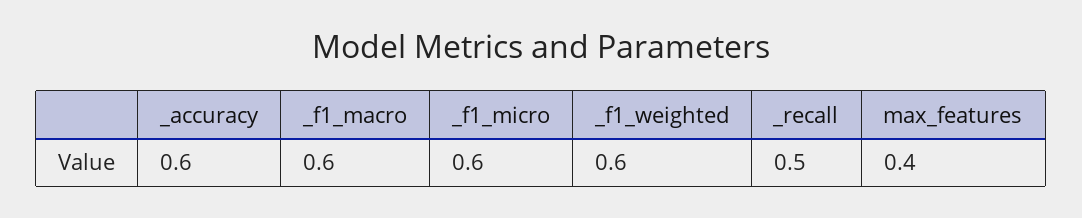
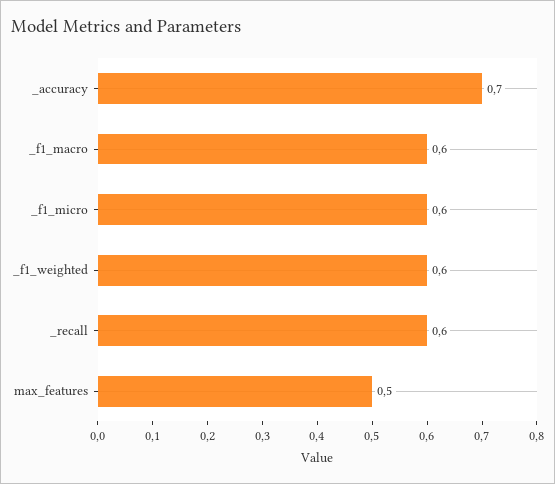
_accuracy: 0.6 -> 0.7
_recall: 0.5 -> 0.6
max_features: 0.4 -> 0.5

